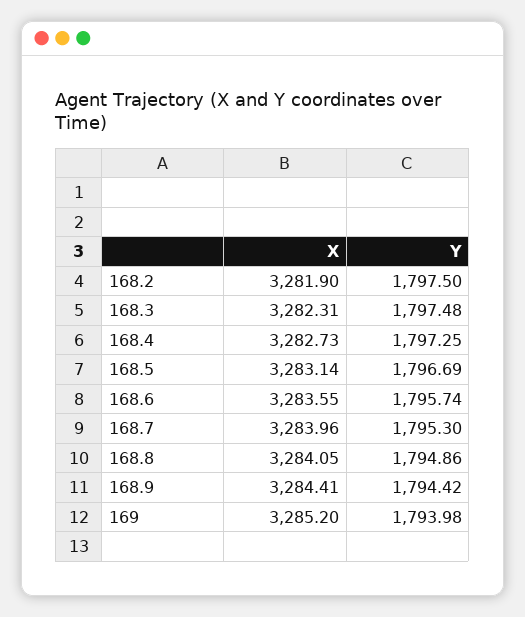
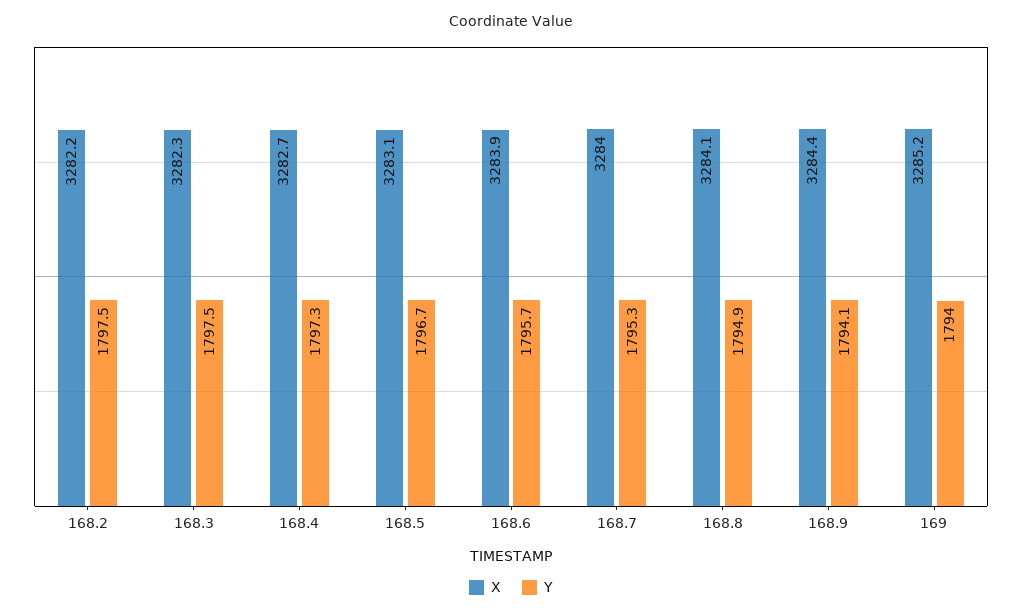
X, 168.2: 3281.9 -> 3282.2
X, 168.6: 3283.55 -> 3283.9
Y, 168.9: 1794.42 -> 1794.1

